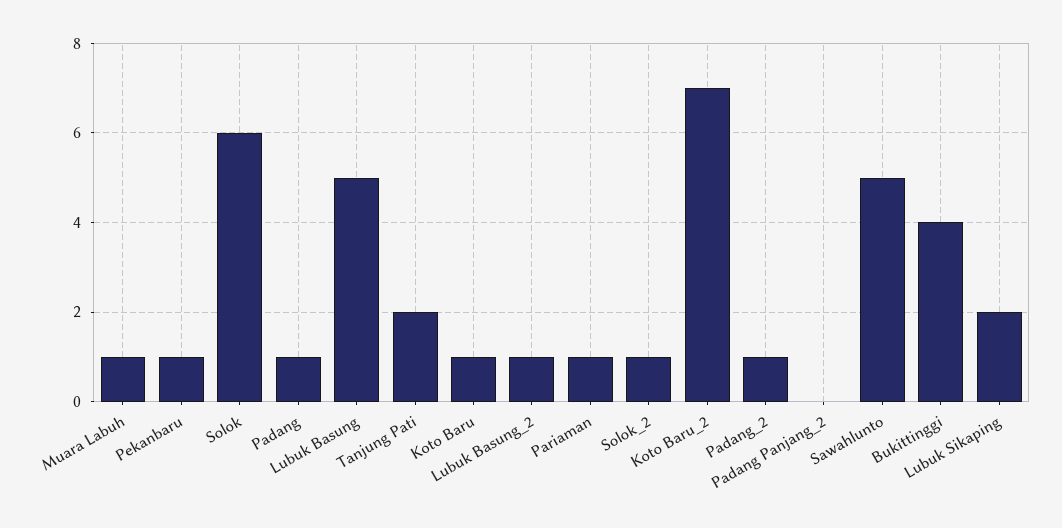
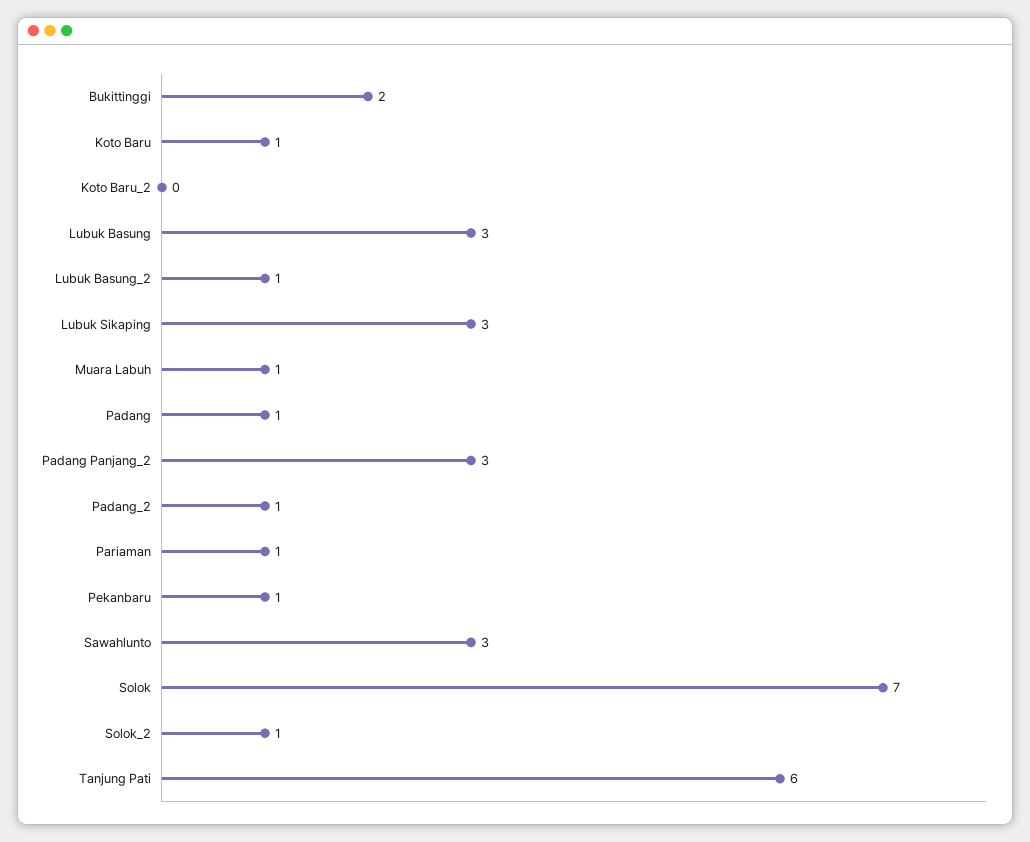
Solok: 6 -> 7
Lubuk Basung: 5 -> 3
Tanjung Pati: 2 -> 6
Koto Baru_2: 7 -> 0
Padang Panjang_2: 0 -> 3
Sawahlunto: 5 -> 3
Bukittinggi: 4 -> 2
Lubuk Sikaping: 2 -> 3

